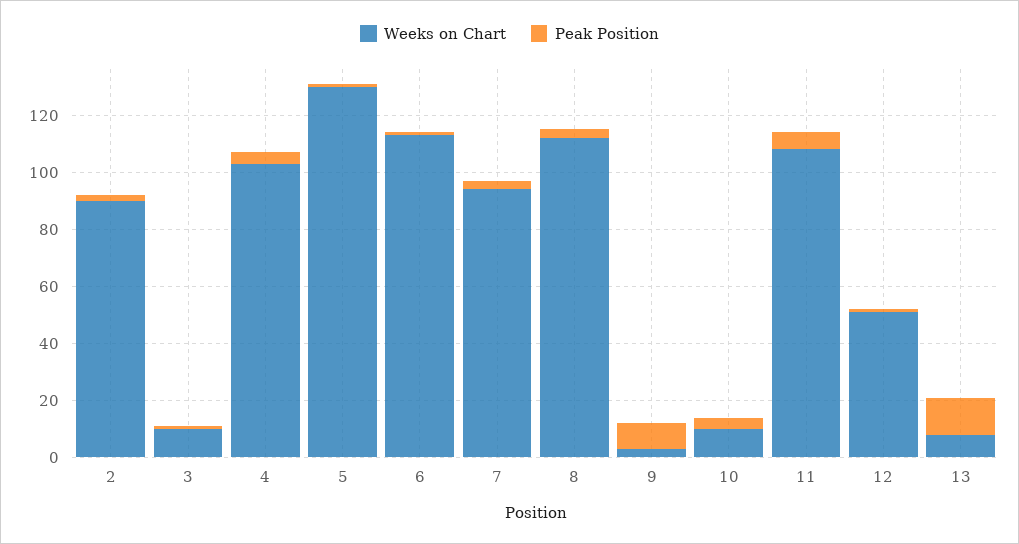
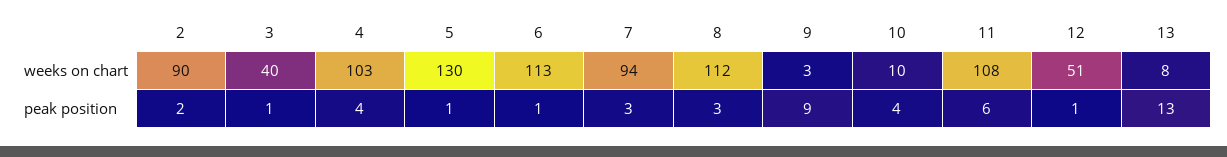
Weeks on Chart, 3: 10 -> 40

